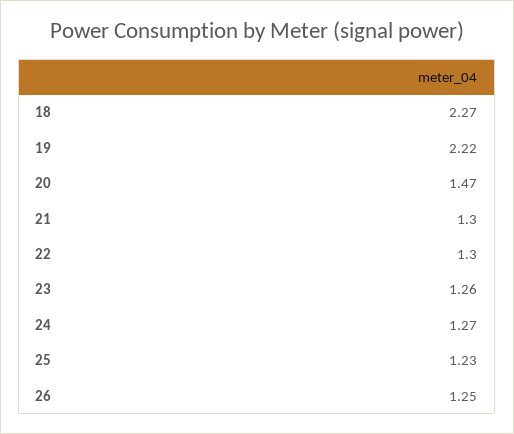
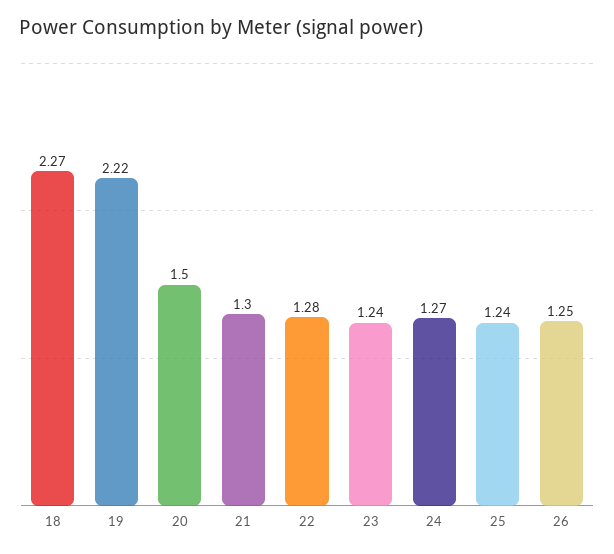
20: 1.47 -> 1.5
22: 1.3 -> 1.28
23: 1.26 -> 1.24
25: 1.23 -> 1.24

